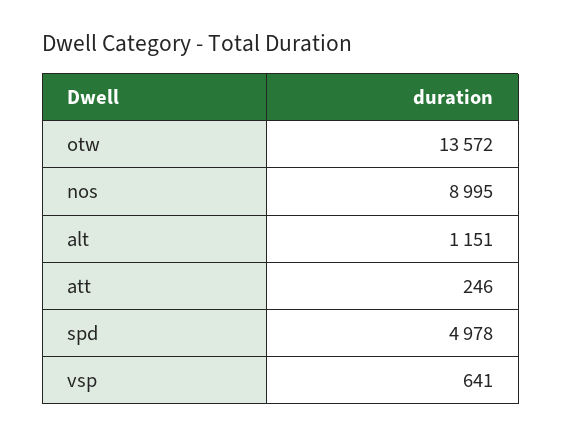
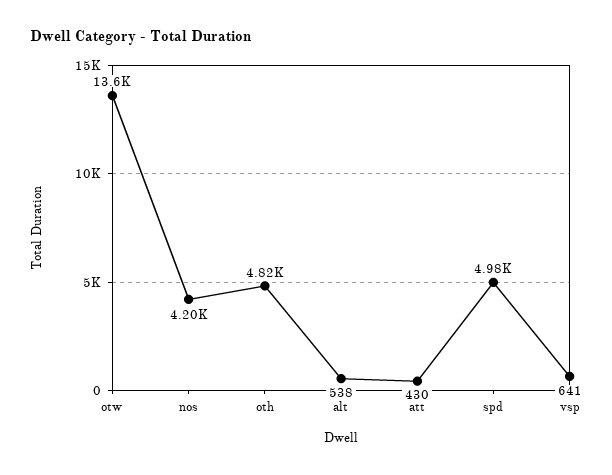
nos: 8995 -> 4200
alt: 1151 -> 538
att: 246 -> 430
oth: none -> 4820

